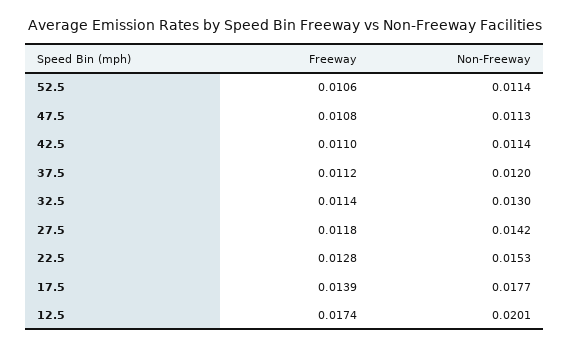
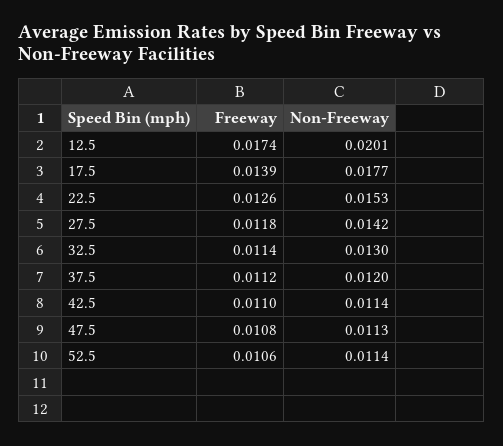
Freeway, 22.5: 0.0128 -> 0.0126

